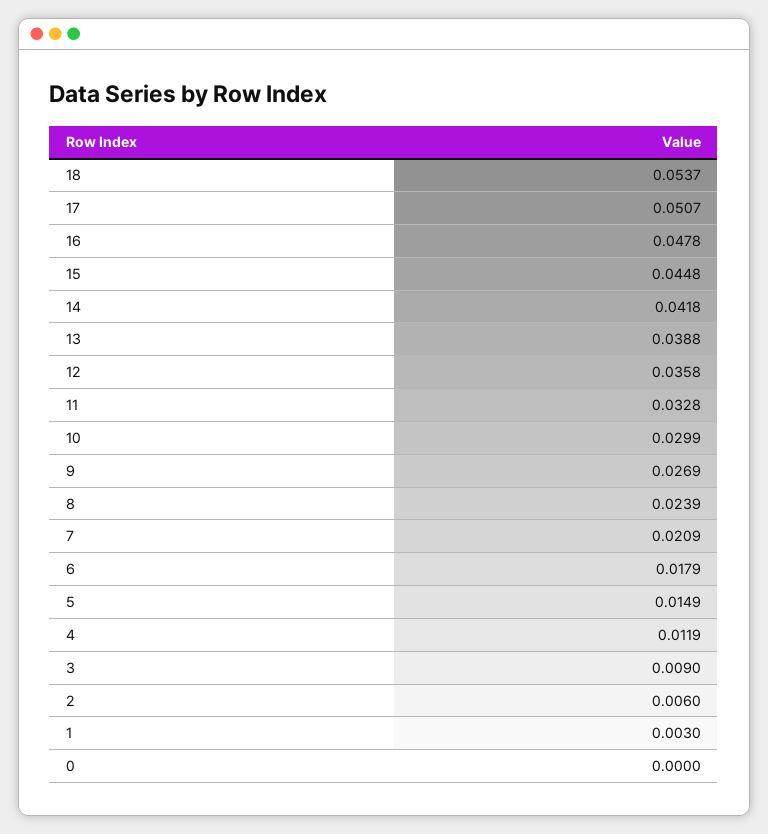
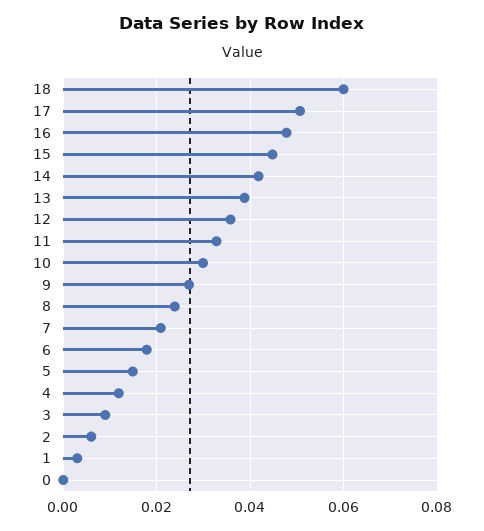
18: 0.0537 -> 0.06

